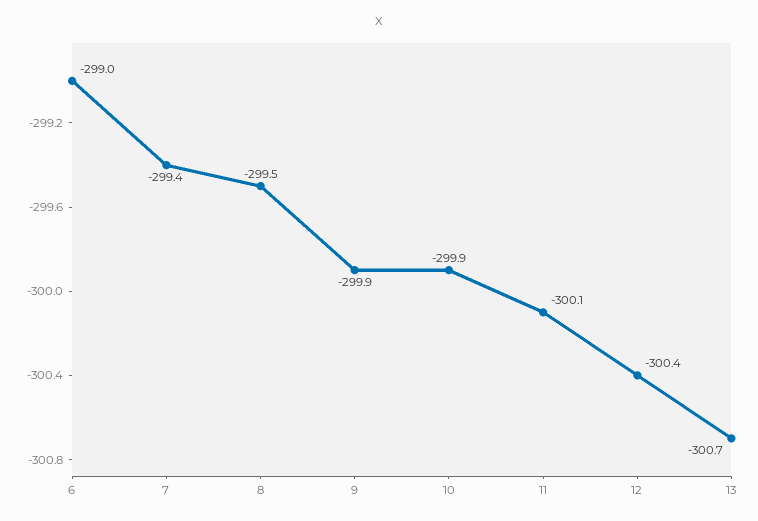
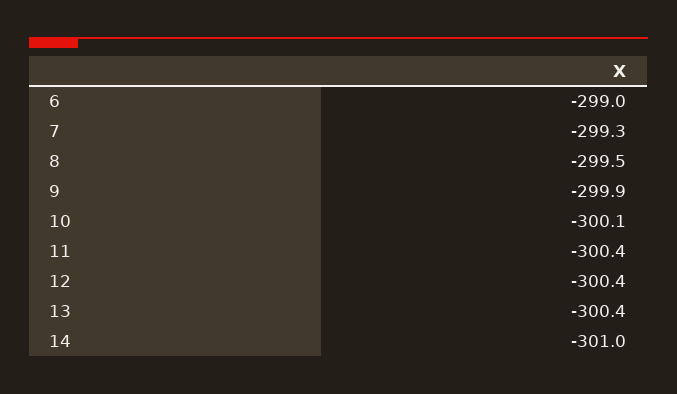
7: -299.4 -> -299.3
10: -299.9 -> -300.1
11: -300.1 -> -300.4
13: -300.7 -> -300.4
14: none -> -301

